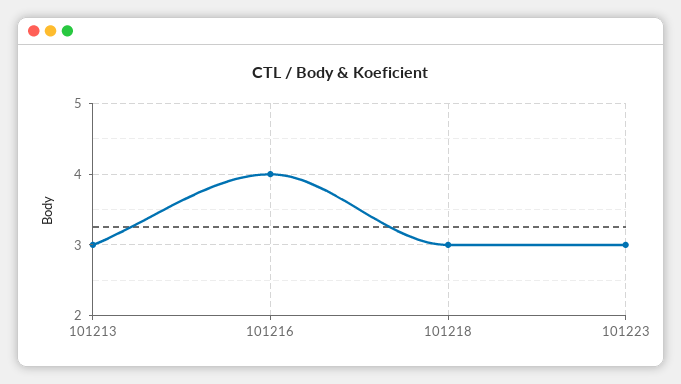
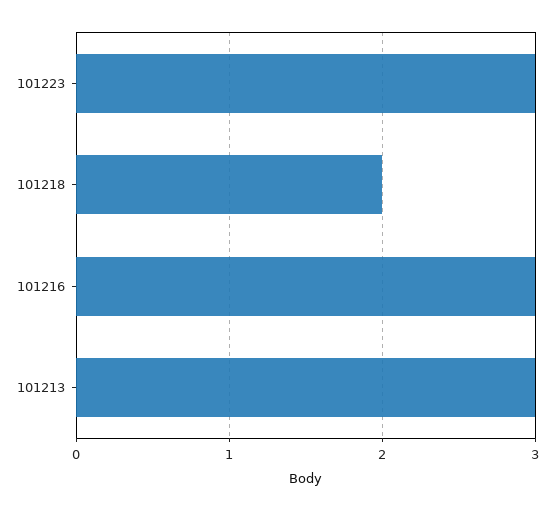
101216: 4 -> 3
101218: 3 -> 2

